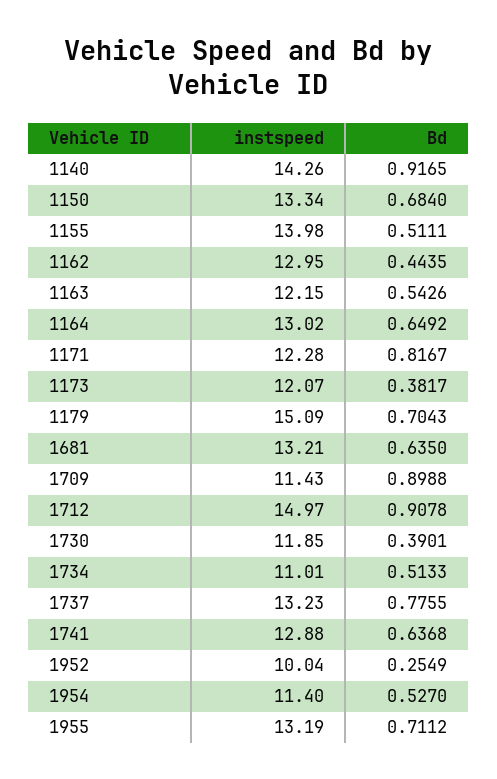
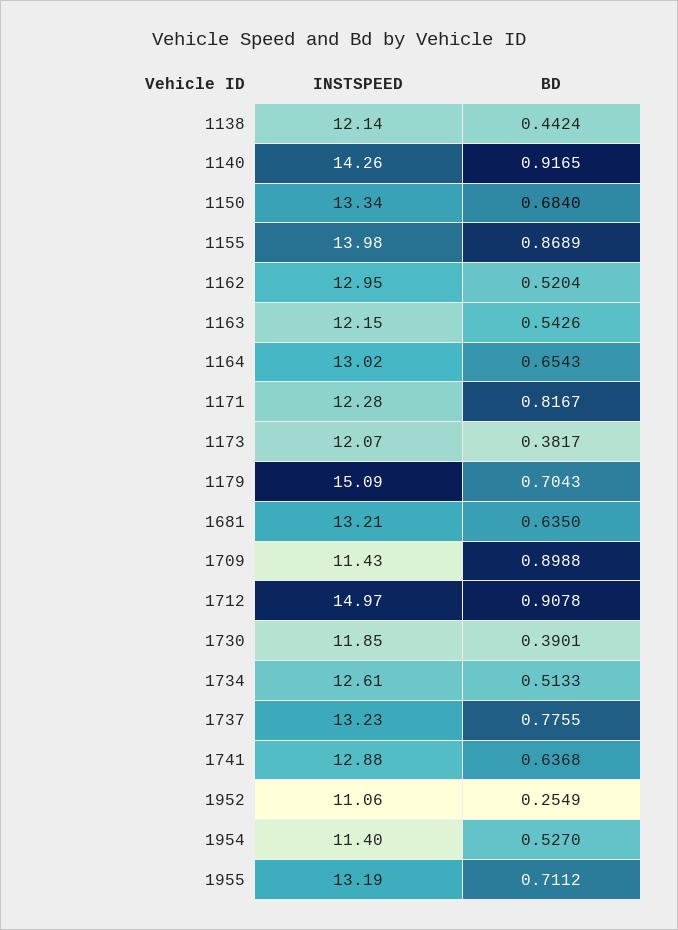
Bd, 1155: 0.5111 -> 0.8689
Bd, 1162: 0.4435 -> 0.5204
Bd, 1164: 0.6492 -> 0.6543
instspeed, 1734: 11.01 -> 12.61
instspeed, 1952: 10.04 -> 11.06
instspeed, 1138: none -> 12.14
Bd, 1138: none -> 0.4424

